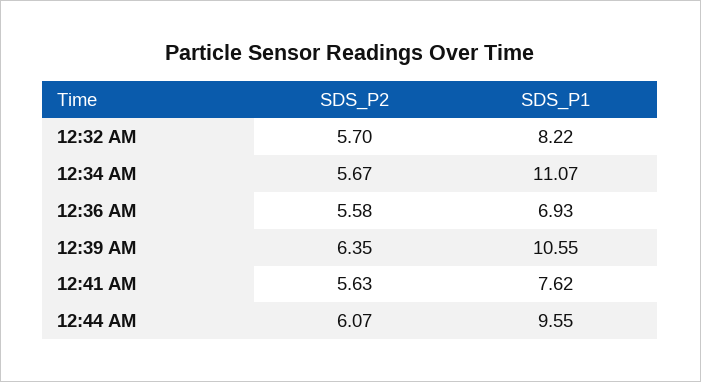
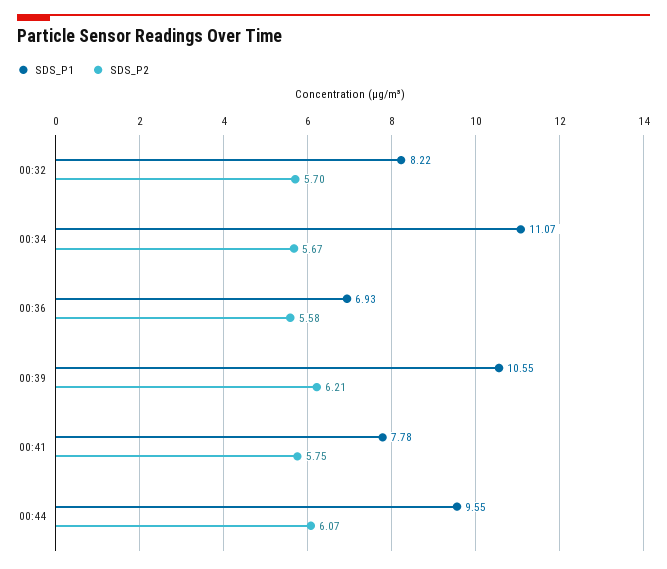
SDS_P2, 12:39 AM: 6.35 -> 6.21
SDS_P2, 12:41 AM: 5.63 -> 5.75
SDS_P1, 12:41 AM: 7.62 -> 7.78

